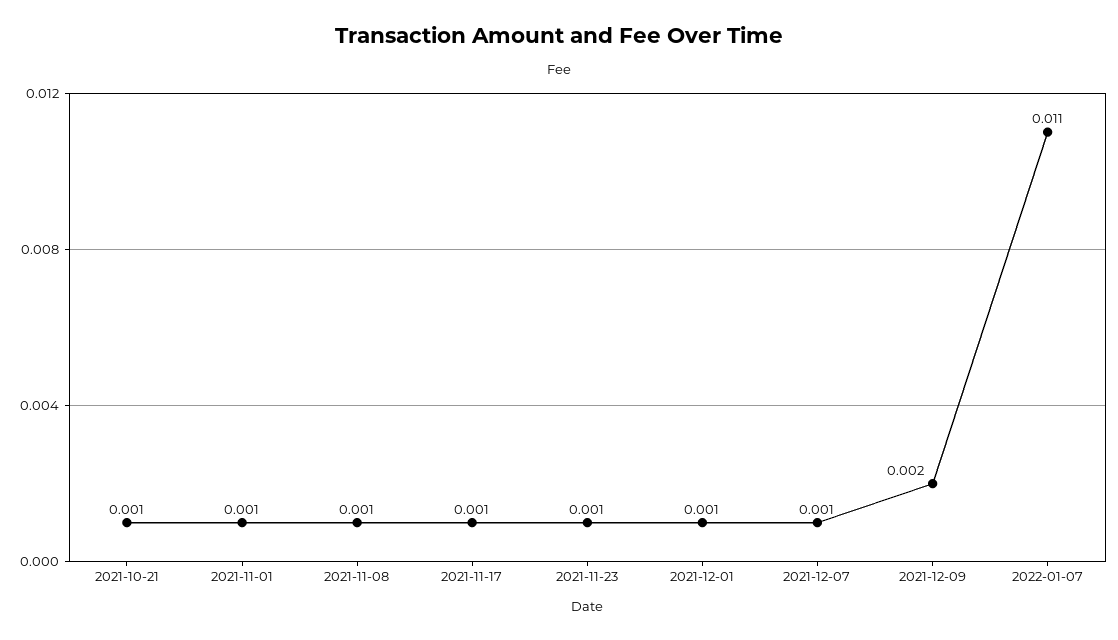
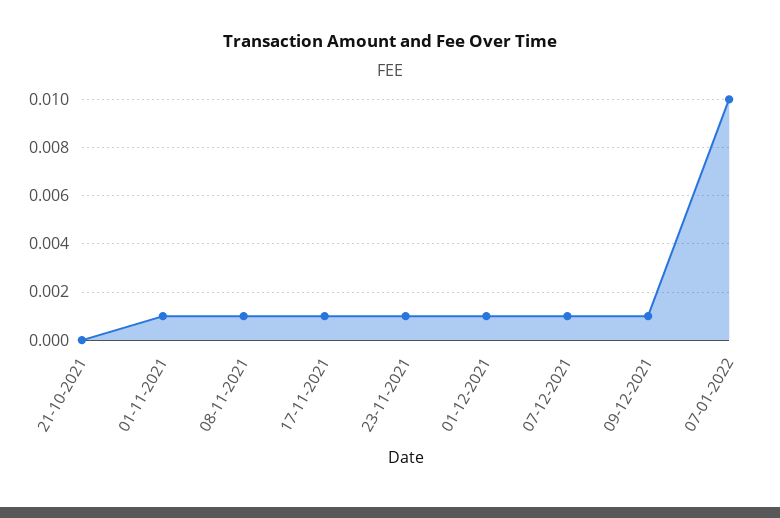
2021-10-21: 0.001 -> 0
2021-12-09: 0.002 -> 0.001
2022-01-07: 0.011 -> 0.01

